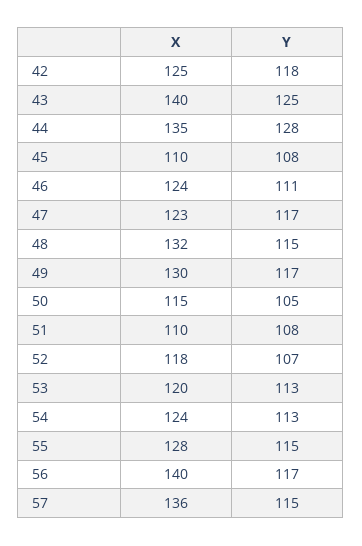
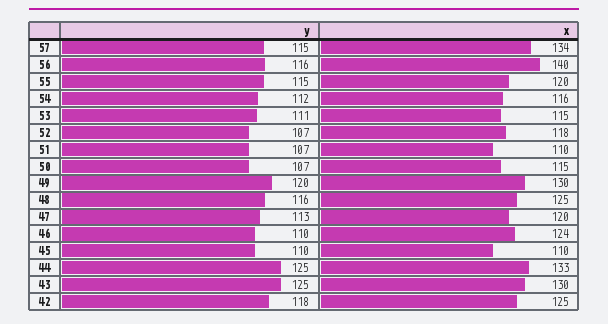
X, 43: 140 -> 130
X, 44: 135 -> 133
Y, 44: 128 -> 125
Y, 45: 108 -> 110
Y, 46: 111 -> 110
X, 47: 123 -> 120
Y, 47: 117 -> 113
X, 48: 132 -> 125
Y, 48: 115 -> 116
Y, 49: 117 -> 120
Y, 50: 105 -> 107
Y, 51: 108 -> 107
X, 53: 120 -> 115
Y, 53: 113 -> 111
X, 54: 124 -> 116
Y, 54: 113 -> 112
X, 55: 128 -> 120
Y, 56: 117 -> 116
X, 57: 136 -> 134

